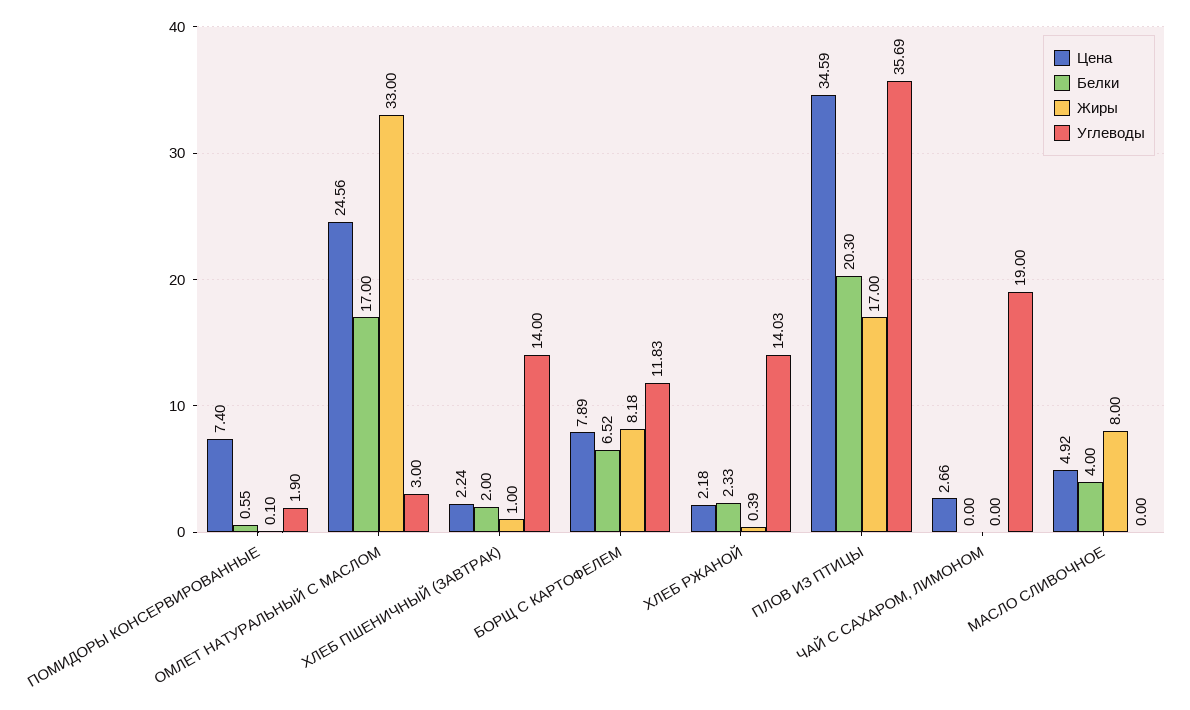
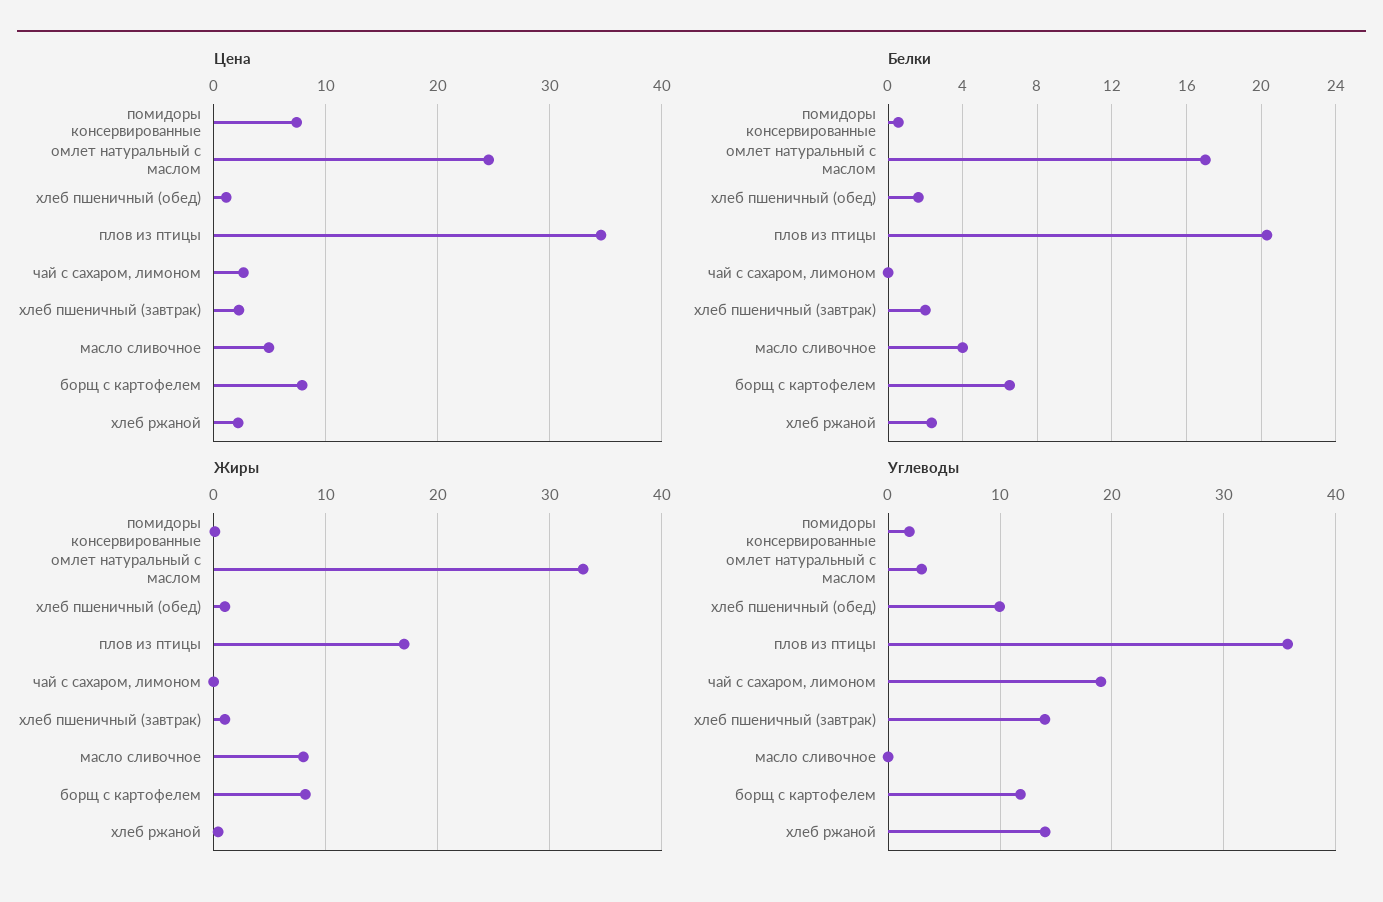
Цена, хлеб пшеничный (обед): none -> 1
Белки, хлеб пшеничный (обед): none -> 1.5
Жиры, хлеб пшеничный (обед): none -> 1
Углеводы, хлеб пшеничный (обед): none -> 10

